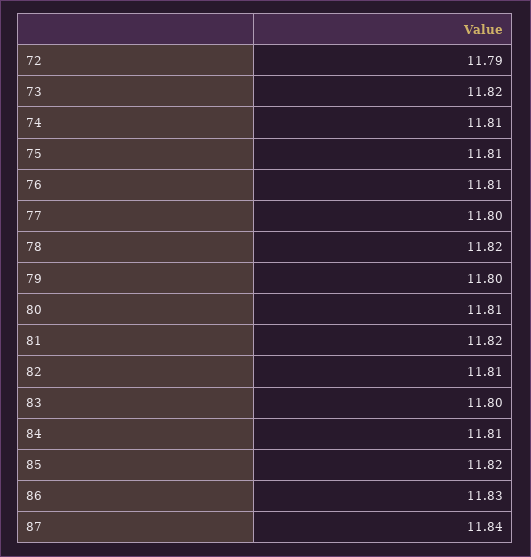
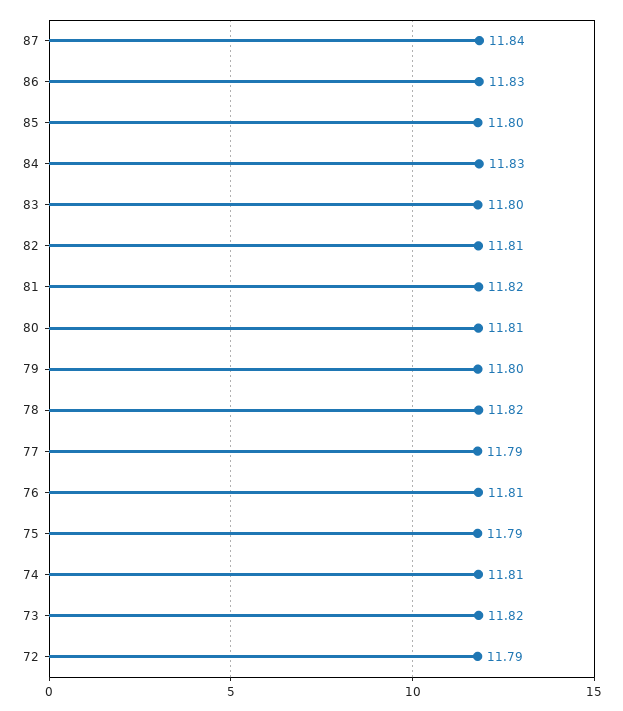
75: 11.81 -> 11.79
77: 11.8 -> 11.79
84: 11.81 -> 11.83
85: 11.82 -> 11.8

